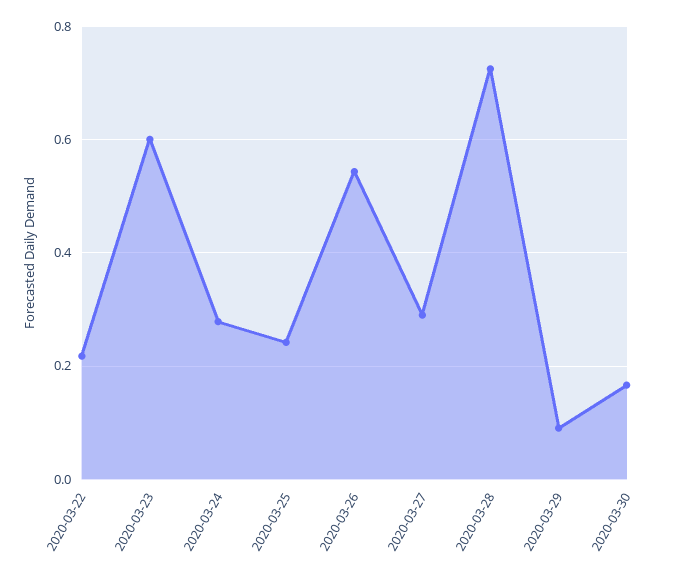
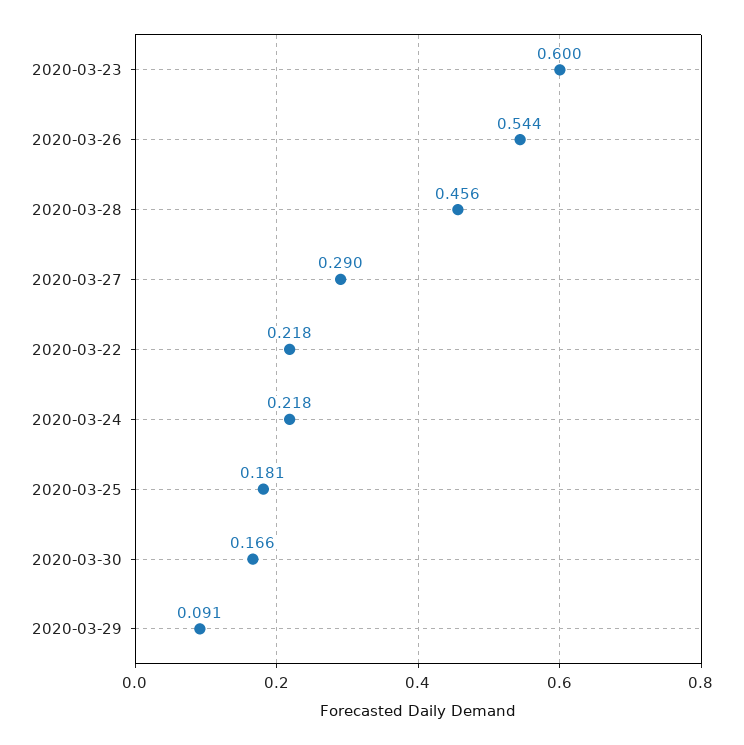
2020-03-24: 0.28 -> 0.218
2020-03-25: 0.24 -> 0.181
2020-03-28: 0.72 -> 0.456

